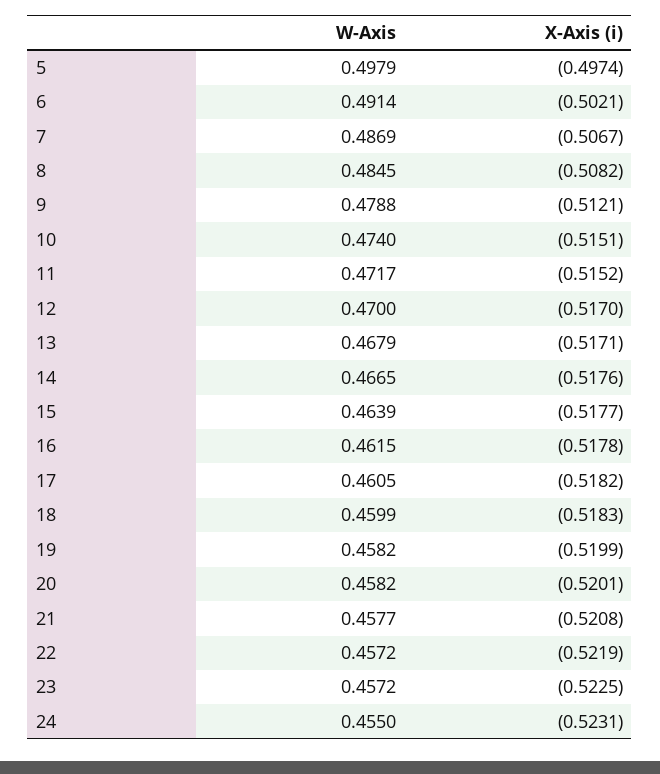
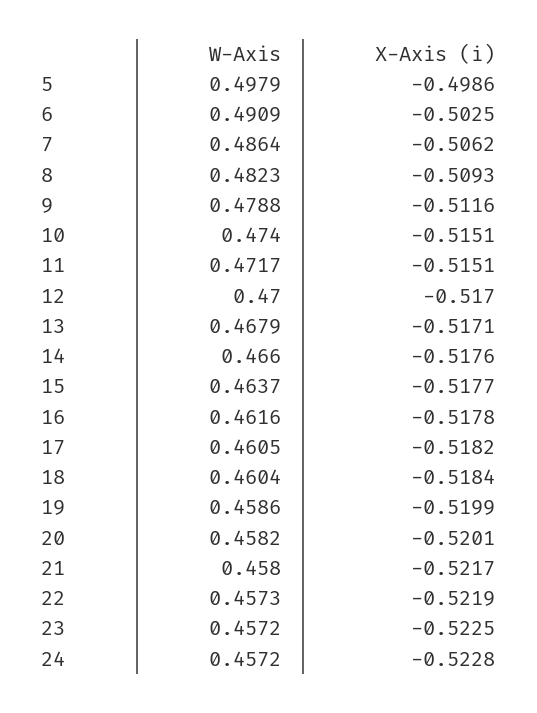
X-Axis (i), 5: -0.4974 -> -0.4986
W-Axis, 6: 0.4914 -> 0.4909
X-Axis (i), 6: -0.5021 -> -0.5025
W-Axis, 7: 0.4869 -> 0.4864
X-Axis (i), 7: -0.5067 -> -0.5062
W-Axis, 8: 0.4845 -> 0.4823
X-Axis (i), 8: -0.5082 -> -0.5093
X-Axis (i), 9: -0.5121 -> -0.5116
X-Axis (i), 11: -0.5152 -> -0.5151
W-Axis, 14: 0.4665 -> 0.466
W-Axis, 15: 0.4639 -> 0.4637
W-Axis, 16: 0.4615 -> 0.4616
W-Axis, 18: 0.4599 -> 0.4604
X-Axis (i), 18: -0.5183 -> -0.5184
W-Axis, 19: 0.4582 -> 0.4586
W-Axis, 21: 0.4577 -> 0.458
X-Axis (i), 21: -0.5208 -> -0.5217
W-Axis, 22: 0.4572 -> 0.4573
W-Axis, 24: 0.455 -> 0.4572
X-Axis (i), 24: -0.5231 -> -0.5228

